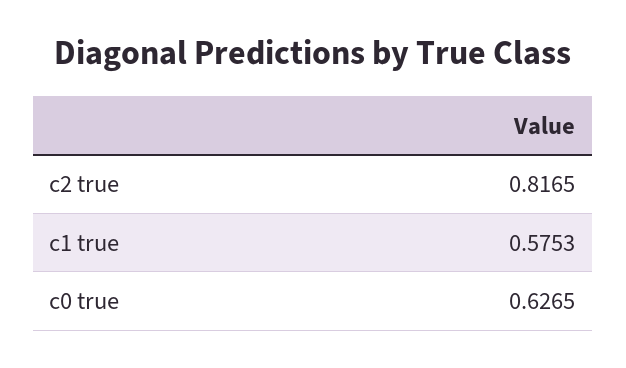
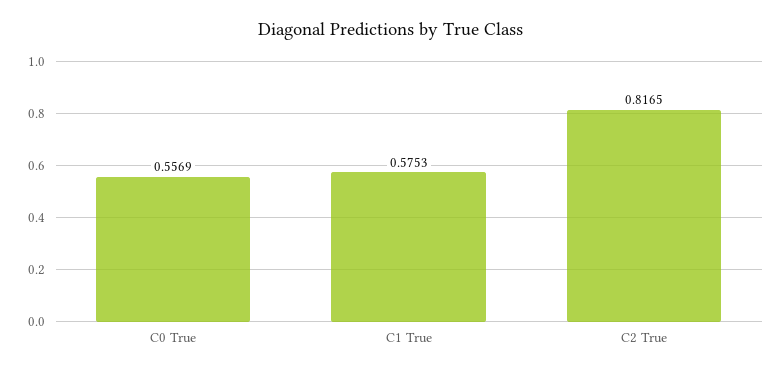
c0 true: 0.6265 -> 0.5569

